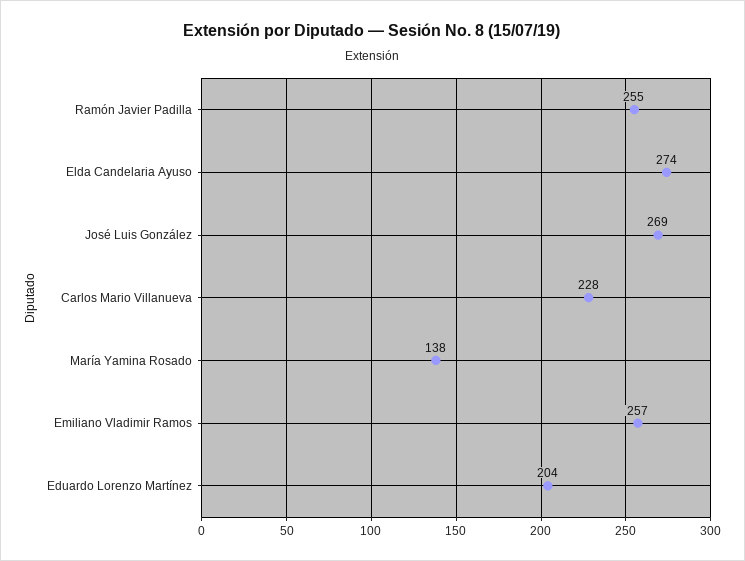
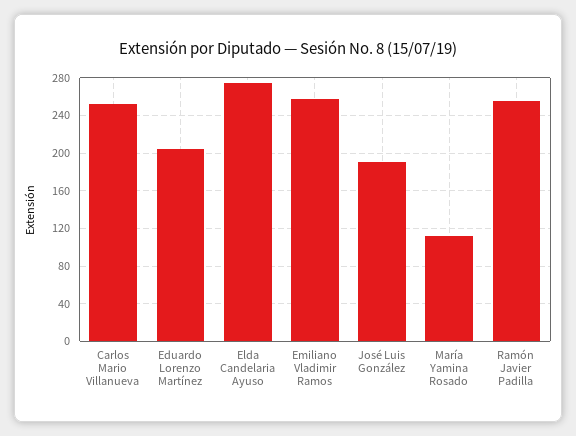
José Luis González: 269 -> 190
Carlos Mario Villanueva: 228 -> 250
María Yamina Rosado: 138 -> 110

